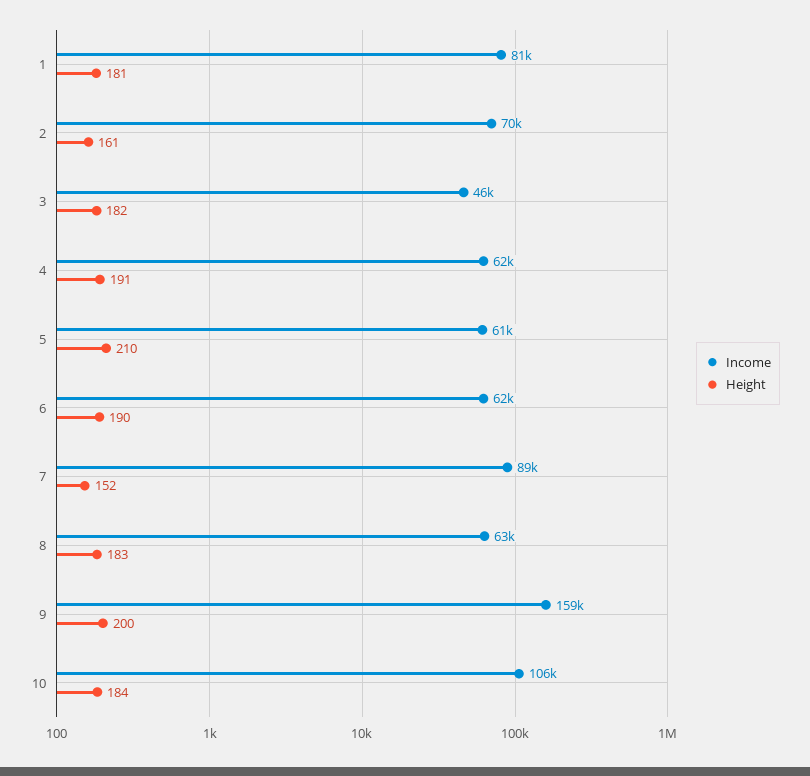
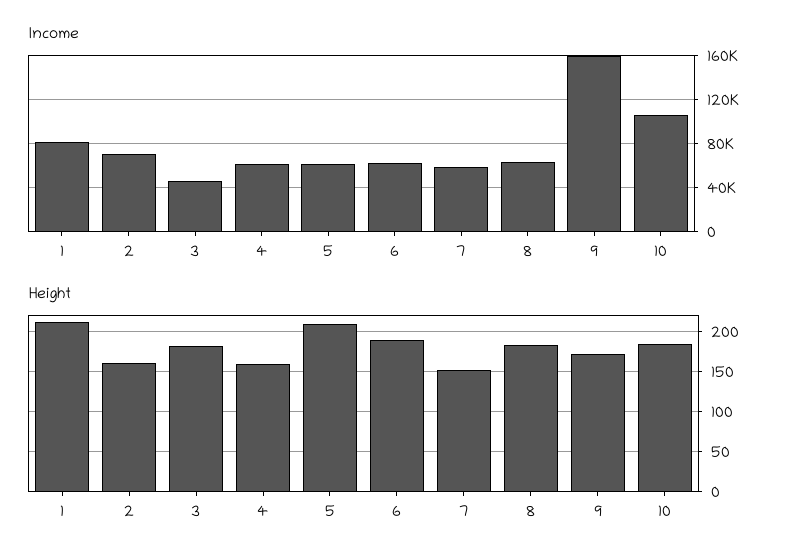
Height, 1: 181 -> 210
Height, 4: 191 -> 160
Income, 7: 89000 -> 60000
Height, 9: 200 -> 170

